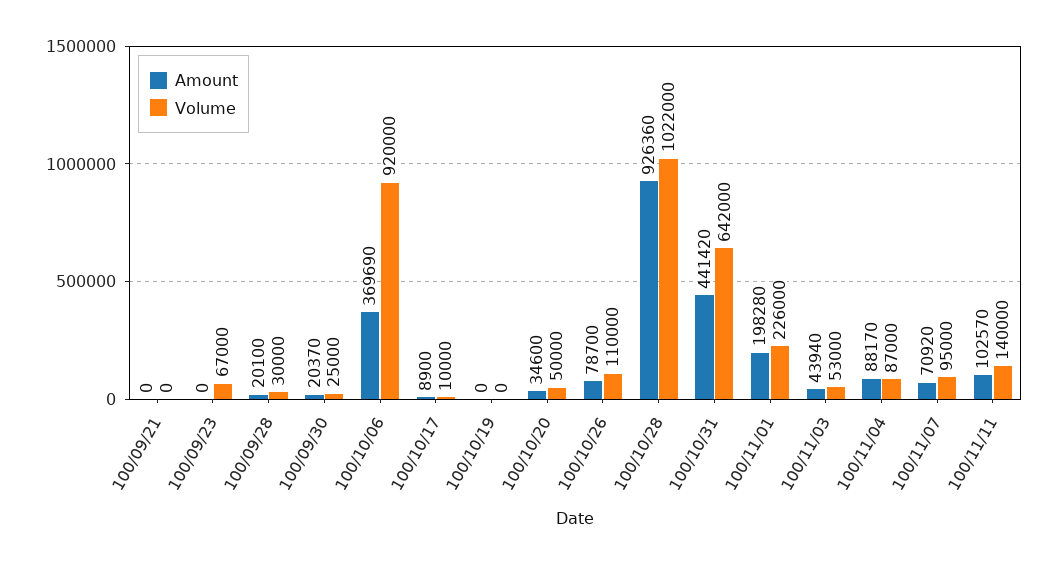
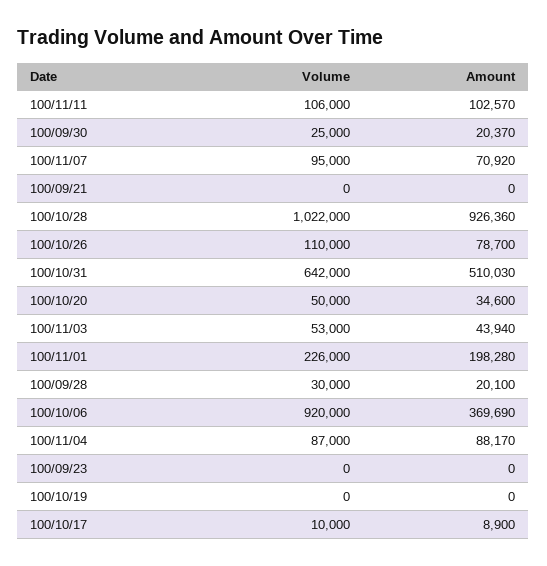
Volume, 100/09/23: 67000 -> 0
Amount, 100/10/31: 441420 -> 510030
Volume, 100/11/11: 140000 -> 106000

